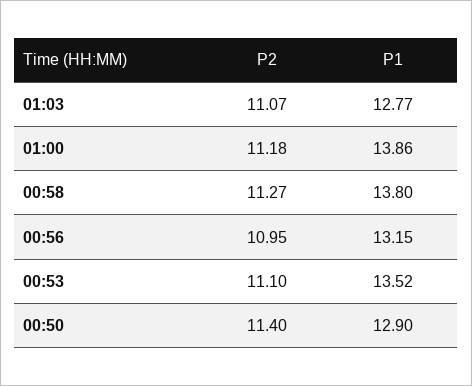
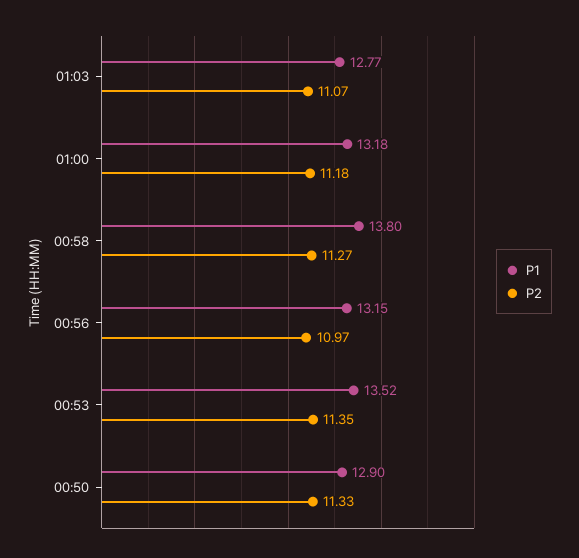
P1, 01:00: 13.86 -> 13.18
P2, 00:56: 10.95 -> 10.97
P2, 00:53: 11.1 -> 11.35
P2, 00:50: 11.4 -> 11.33

